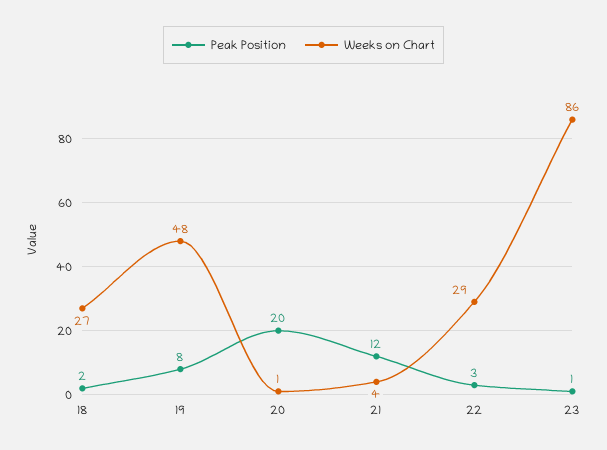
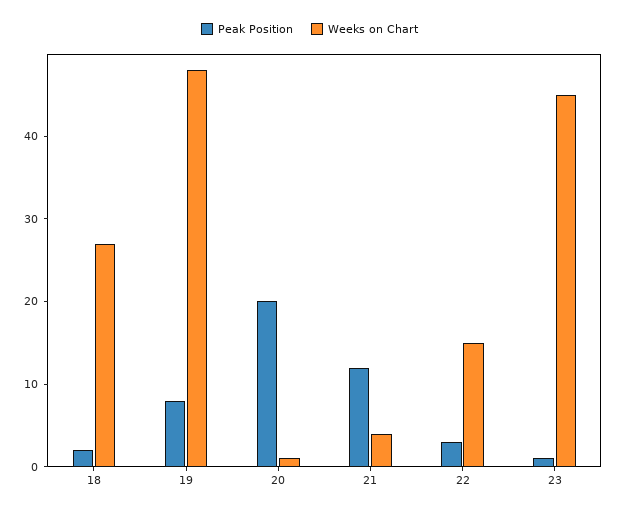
Weeks on Chart, 22: 29 -> 15
Weeks on Chart, 23: 86 -> 45

